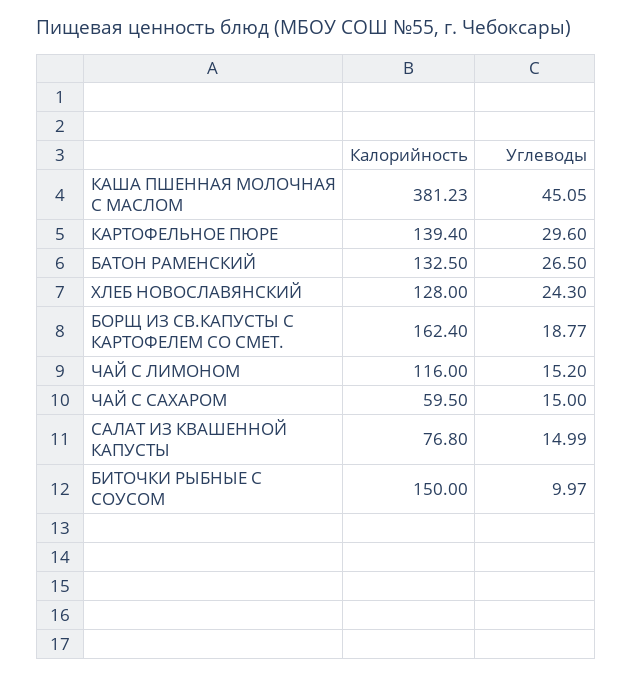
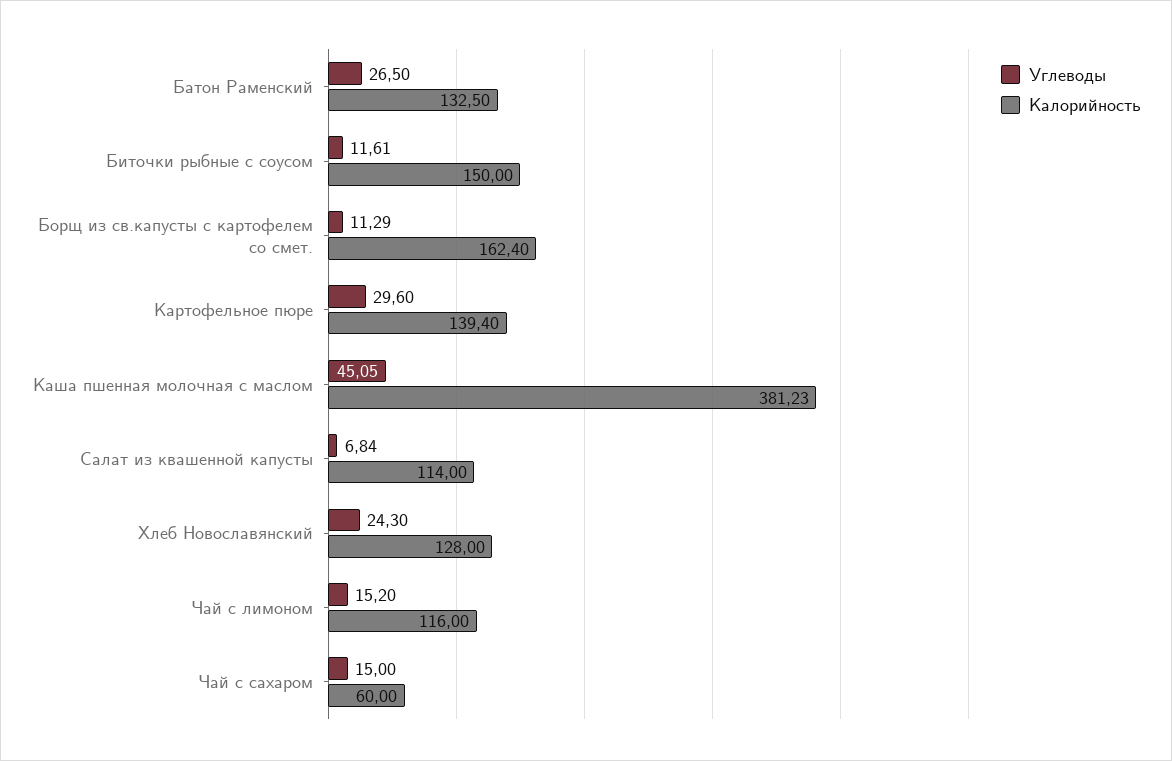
Углеводы, БОРЩ ИЗ СВ.КАПУСТЫ С КАРТОФЕЛЕМ СО СМЕТ.: 18.77 -> 11.29
Калорийность, ЧАЙ С САХАРОМ: 59.5 -> 60
Калорийность, САЛАТ ИЗ КВАШЕННОЙ КАПУСТЫ: 76.8 -> 114
Углеводы, САЛАТ ИЗ КВАШЕННОЙ КАПУСТЫ: 14.99 -> 6.84
Углеводы, БИТОЧКИ РЫБНЫЕ С СОУСОМ: 9.97 -> 11.61

